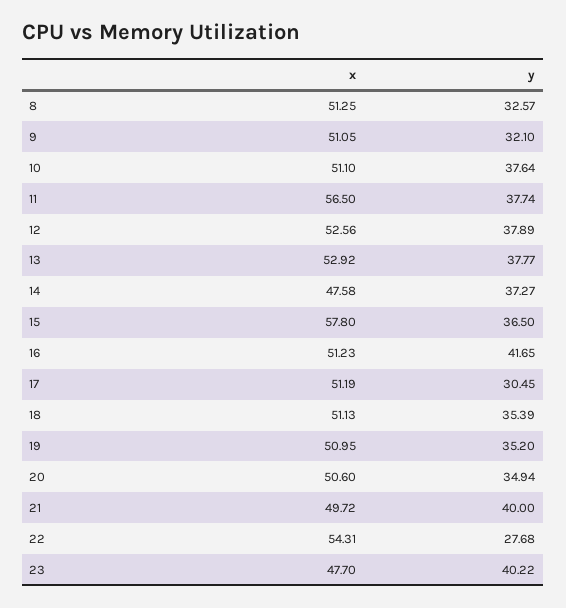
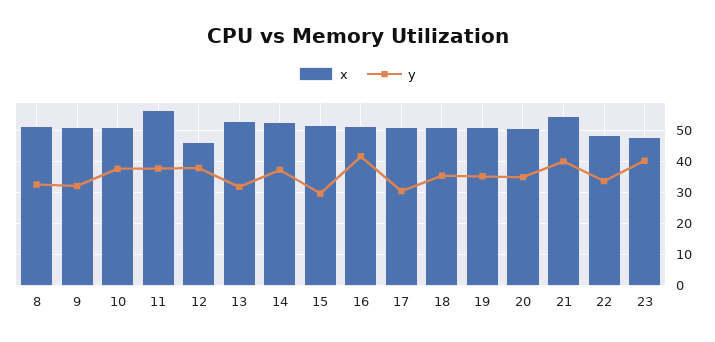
x, 12: 52.56 -> 46
y, 13: 37.77 -> 32
x, 14: 47.58 -> 52
x, 15: 57.8 -> 52
y, 15: 36.5 -> 30
x, 21: 49.72 -> 54
x, 22: 54.31 -> 48
y, 22: 27.68 -> 34

